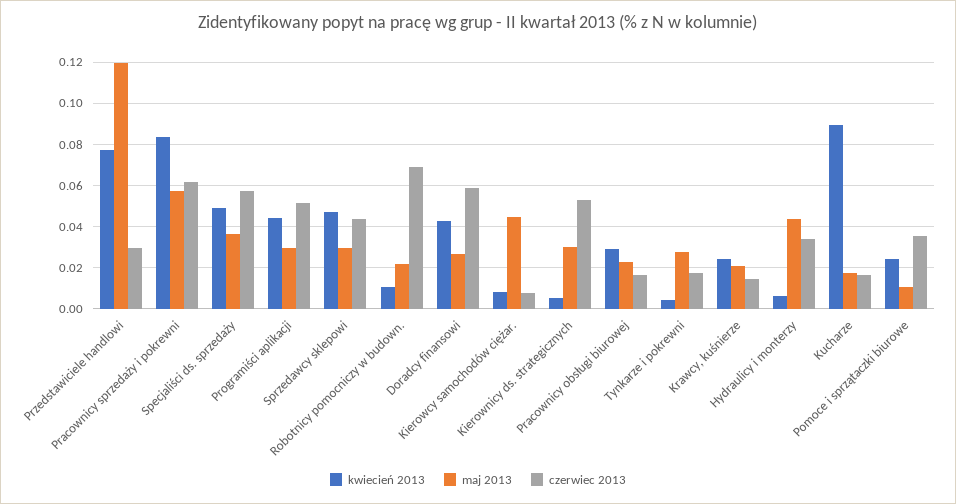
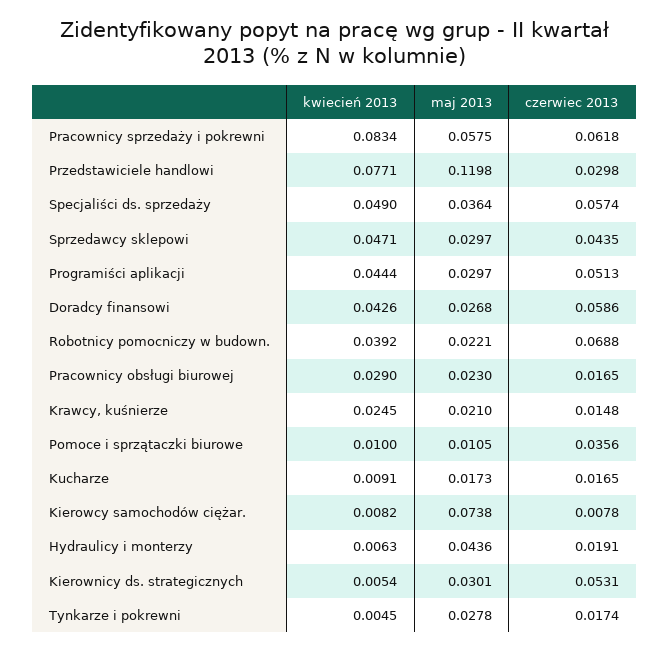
kwiecień 2013, Robotnicy pomocniczy w budown.: 0.01 -> 0.0392
maj 2013, Kierowcy samochodów ciężar.: 0.045 -> 0.0738
czerwiec 2013, Hydraulicy i monterzy: 0.035 -> 0.0191
kwiecień 2013, Kucharze: 0.09 -> 0.0091
kwiecień 2013, Pomoce i sprzątaczki biurowe: 0.025 -> 0.01

